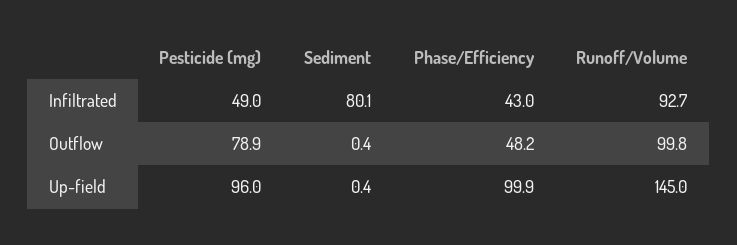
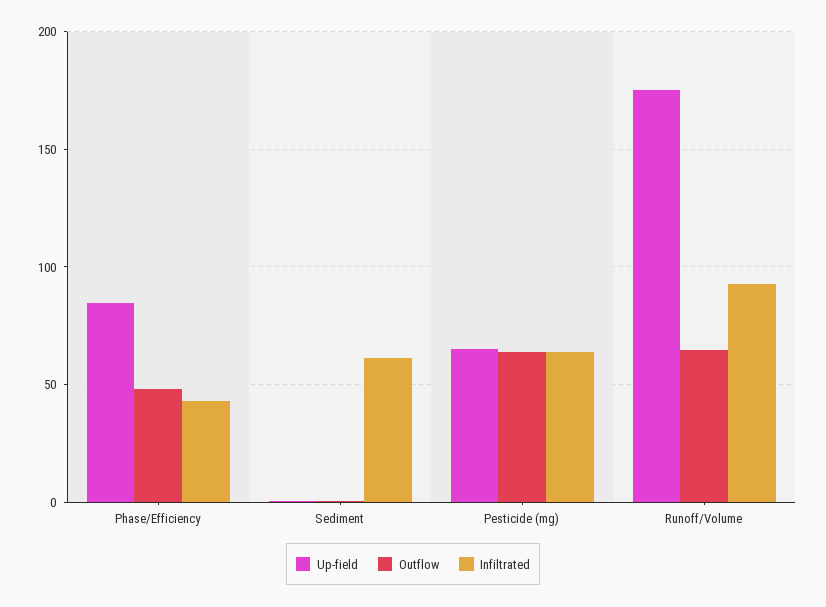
Infiltrated, Pesticide (mg): 49 -> 65
Infiltrated, Sediment: 80.1 -> 60
Outflow, Pesticide (mg): 78.9 -> 65
Outflow, Runoff/Volume: 99.8 -> 65
Up-field, Pesticide (mg): 96 -> 65
Up-field, Phase/Efficiency: 99.9 -> 85
Up-field, Runoff/Volume: 145 -> 175

